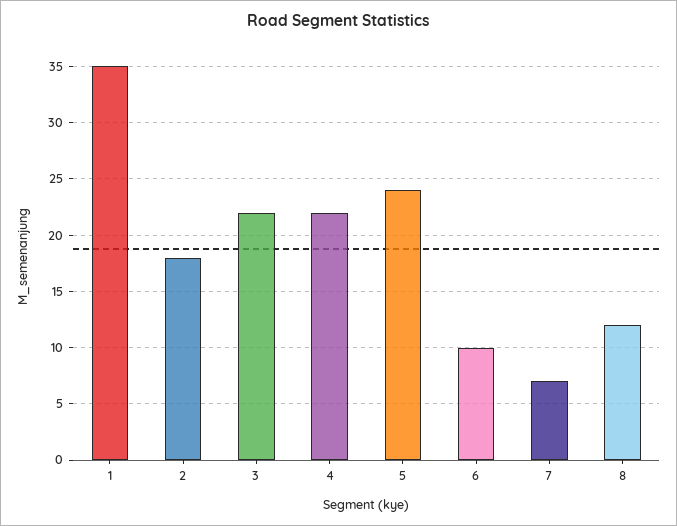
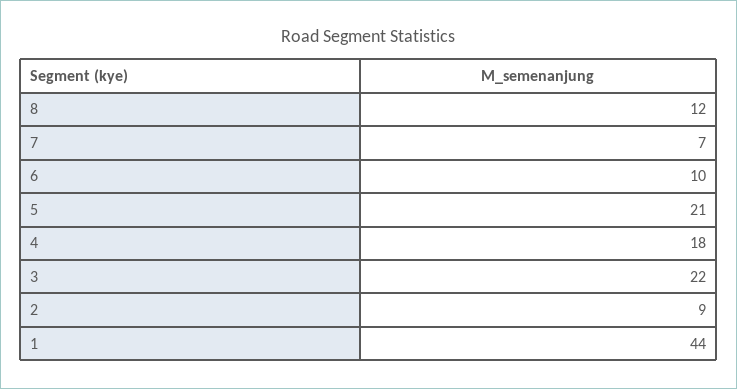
1: 35 -> 44
2: 18 -> 9
4: 22 -> 18
5: 24 -> 21

